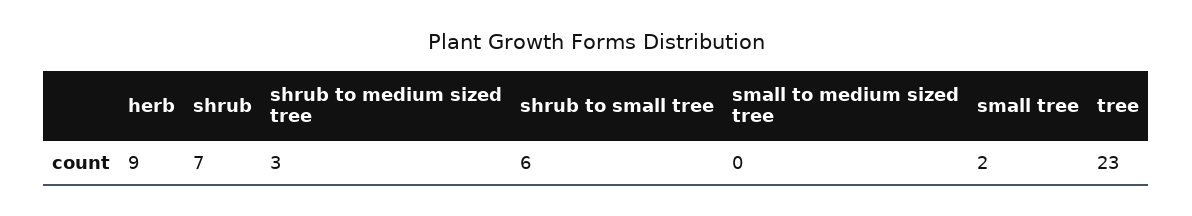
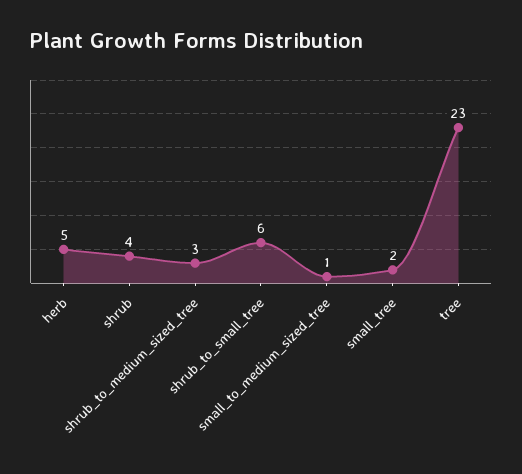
herb: 9 -> 5
shrub: 7 -> 4
small to medium sized tree: 0 -> 1

